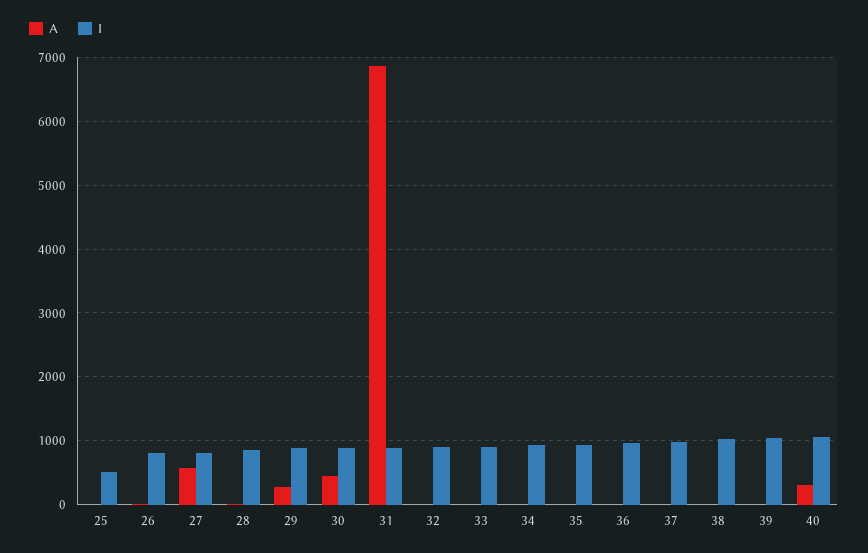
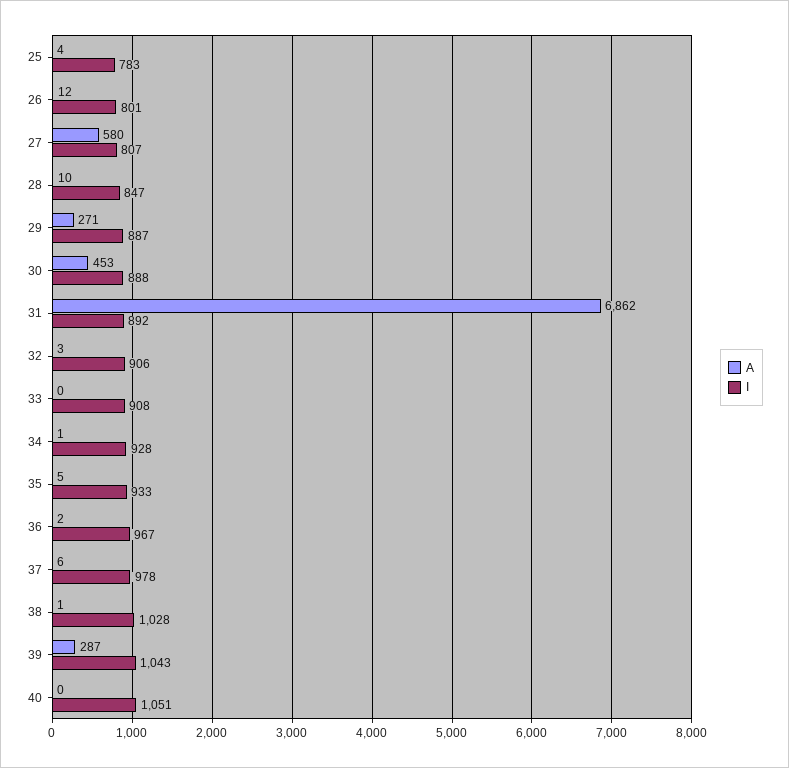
I, 25: 500 -> 783
A, 39: 0 -> 287
A, 40: 300 -> 0

